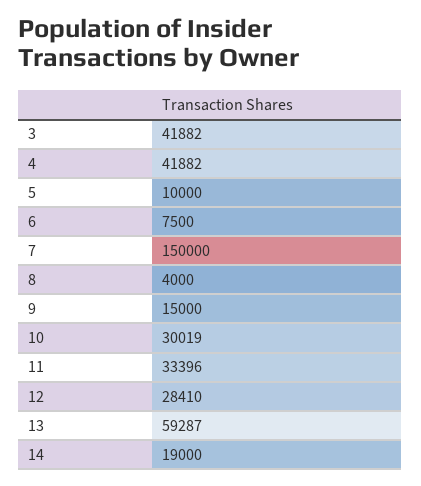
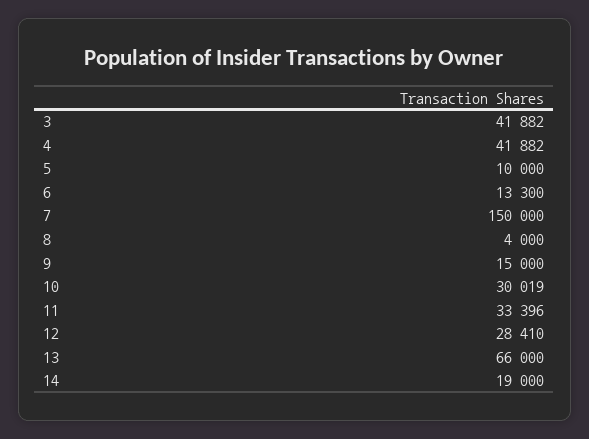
6: 7500 -> 13300
13: 59287 -> 66000

